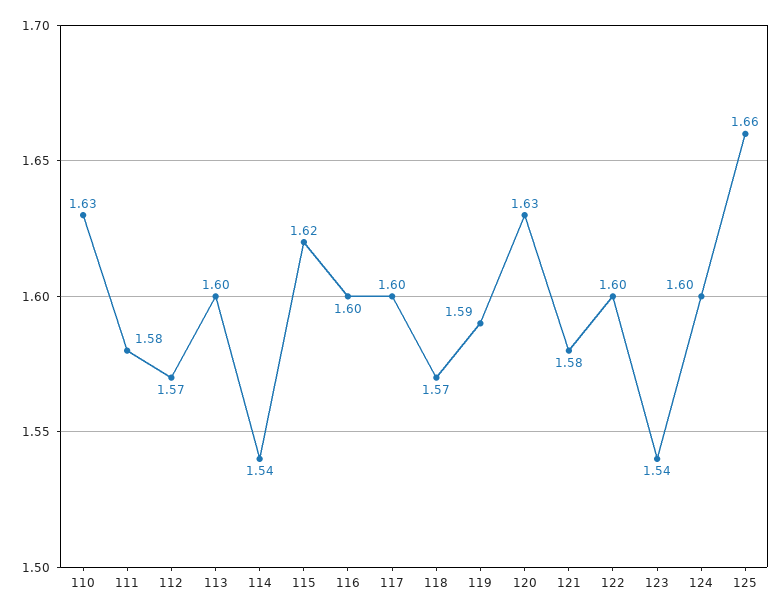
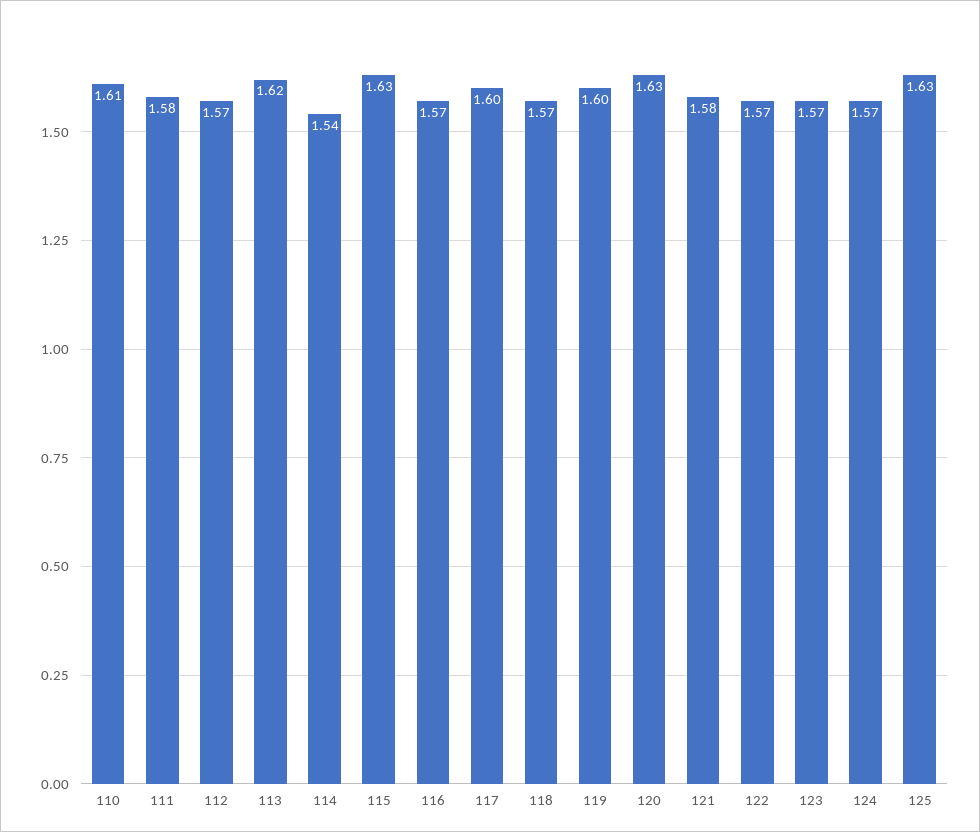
110: 1.63 -> 1.61
113: 1.6 -> 1.62
115: 1.62 -> 1.63
116: 1.6 -> 1.57
119: 1.59 -> 1.6
122: 1.6 -> 1.57
123: 1.54 -> 1.57
124: 1.6 -> 1.57
125: 1.66 -> 1.63

